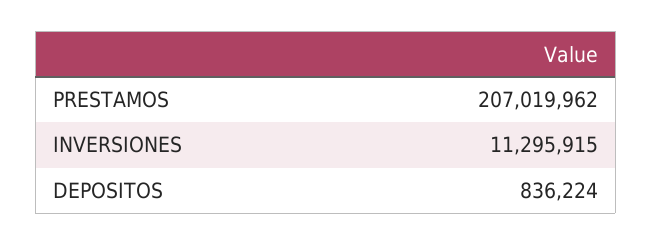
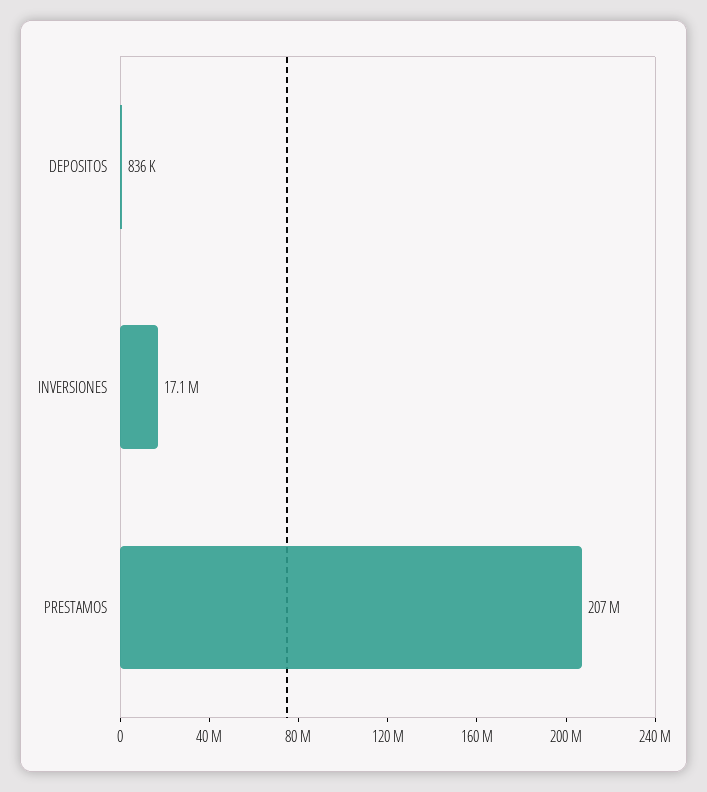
INVERSIONES: 11295915 -> 17100000

